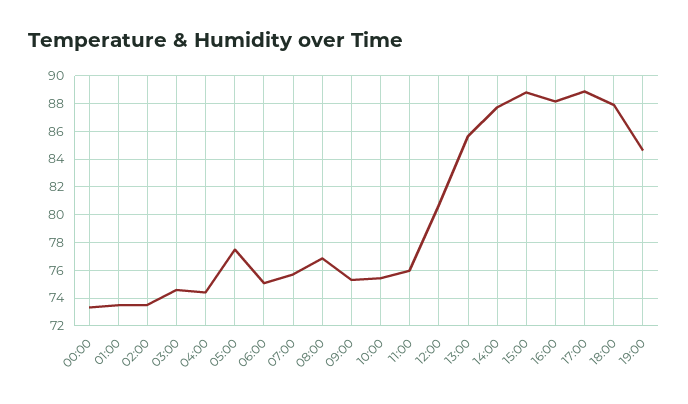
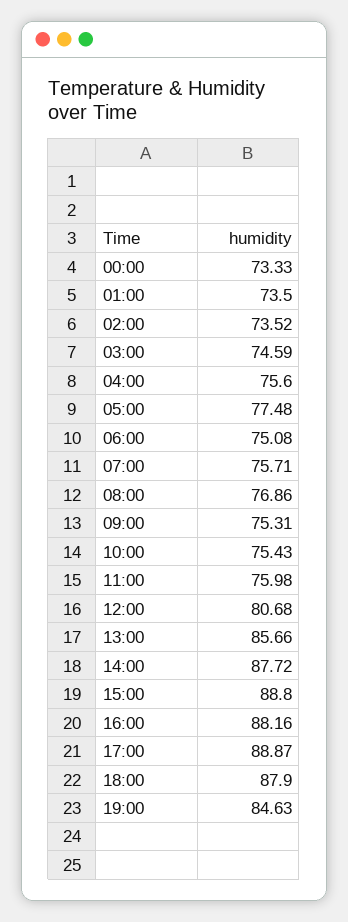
04:00: 74.5 -> 75.6

